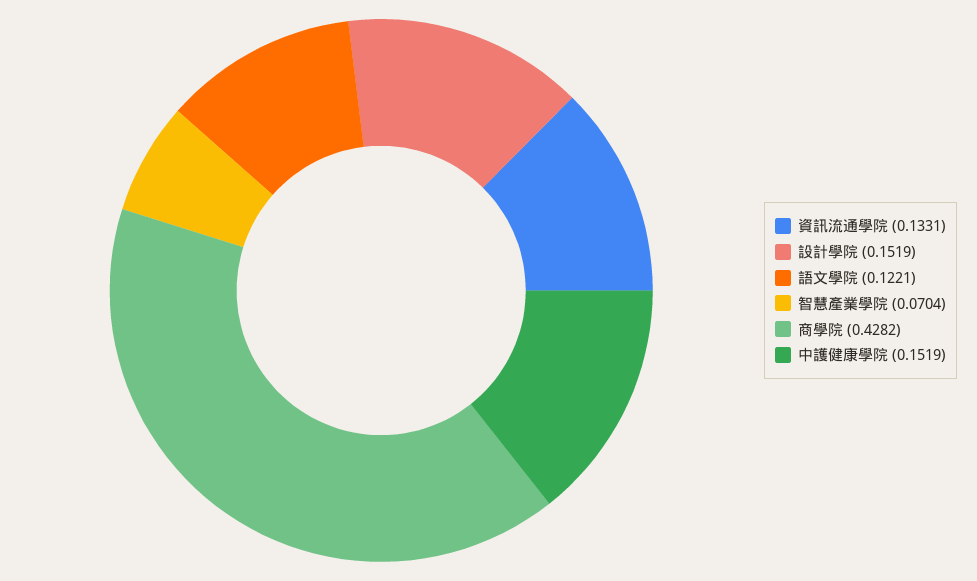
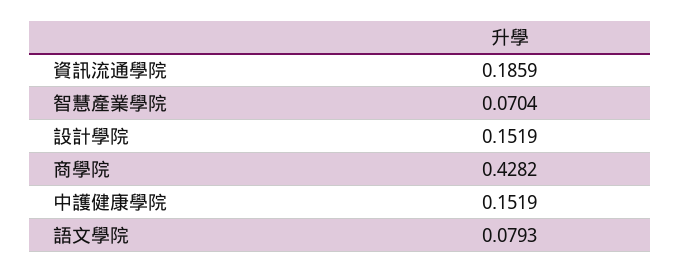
資訊流通學院: 0.1331 -> 0.1859
語文學院: 0.1221 -> 0.0793

